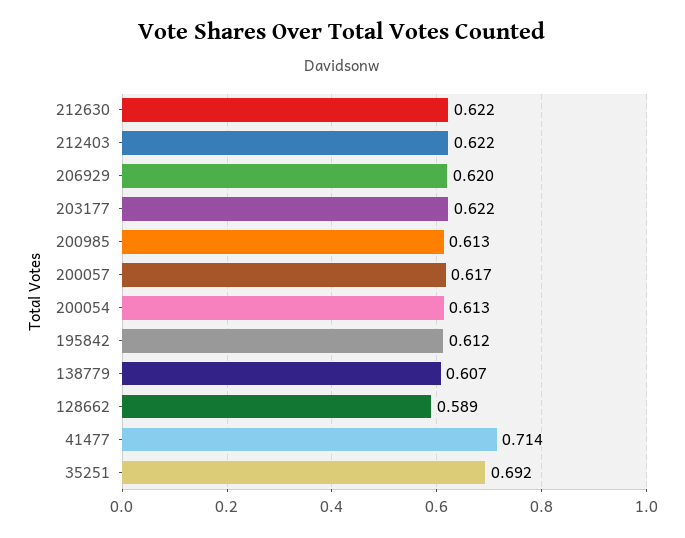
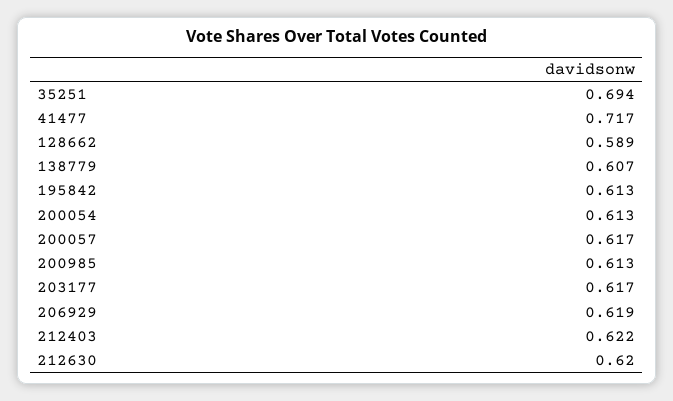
212630: 0.622 -> 0.62
206929: 0.62 -> 0.619
203177: 0.622 -> 0.617
195842: 0.612 -> 0.613
41477: 0.714 -> 0.717
35251: 0.692 -> 0.694

